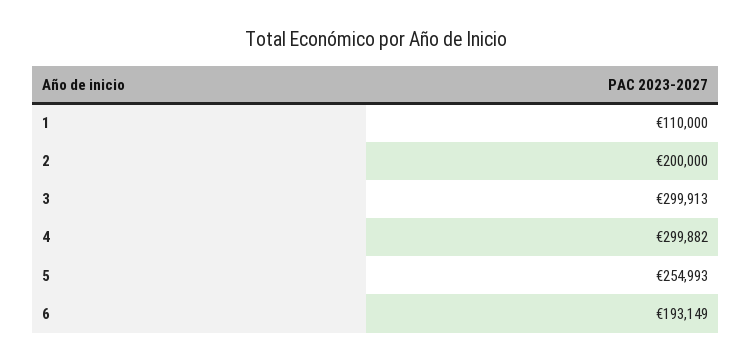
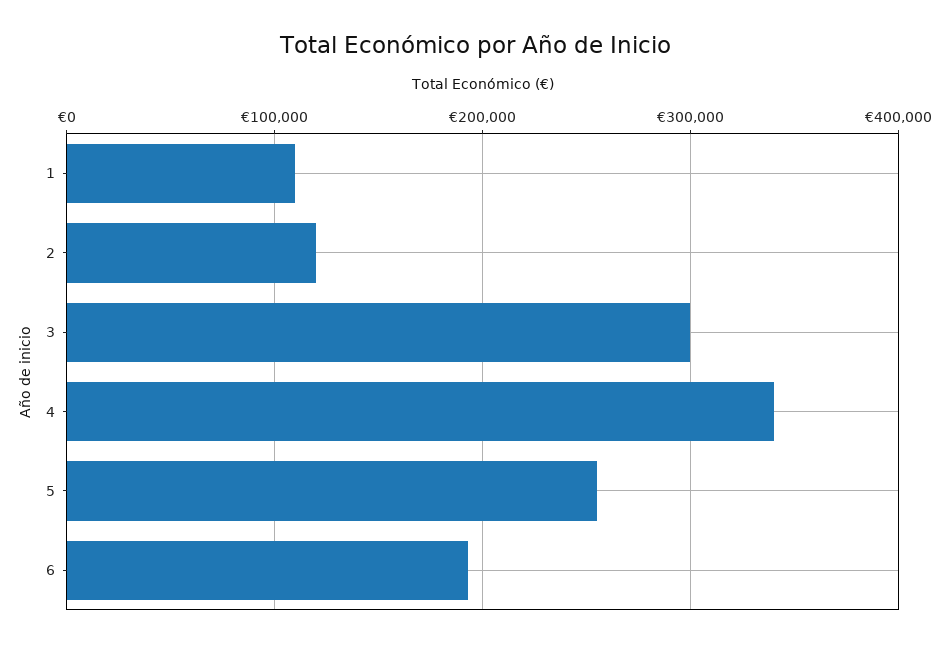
2: 200000 -> 120000
4: 299882 -> 340000

